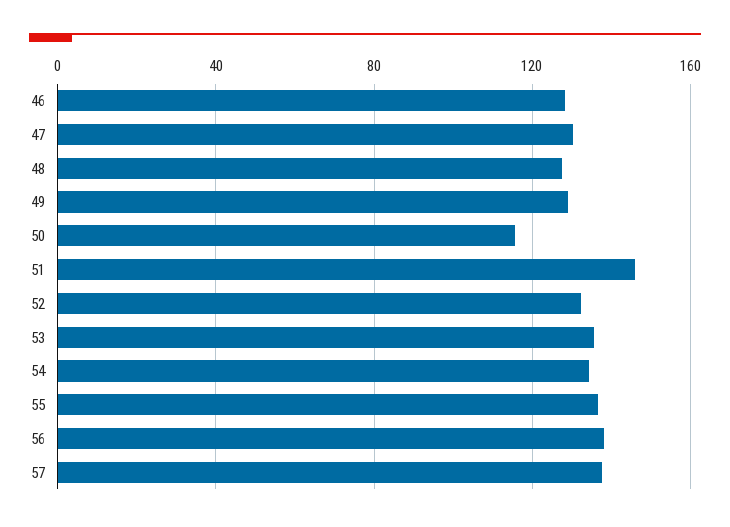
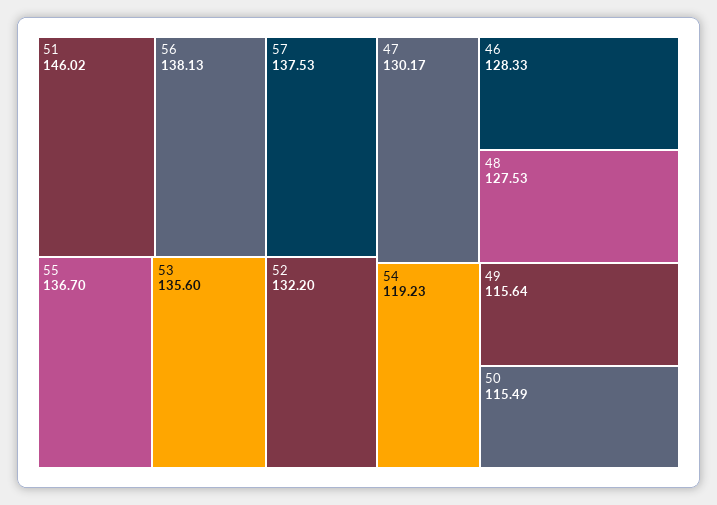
49: 130 -> 115.64
54: 135 -> 119.23

